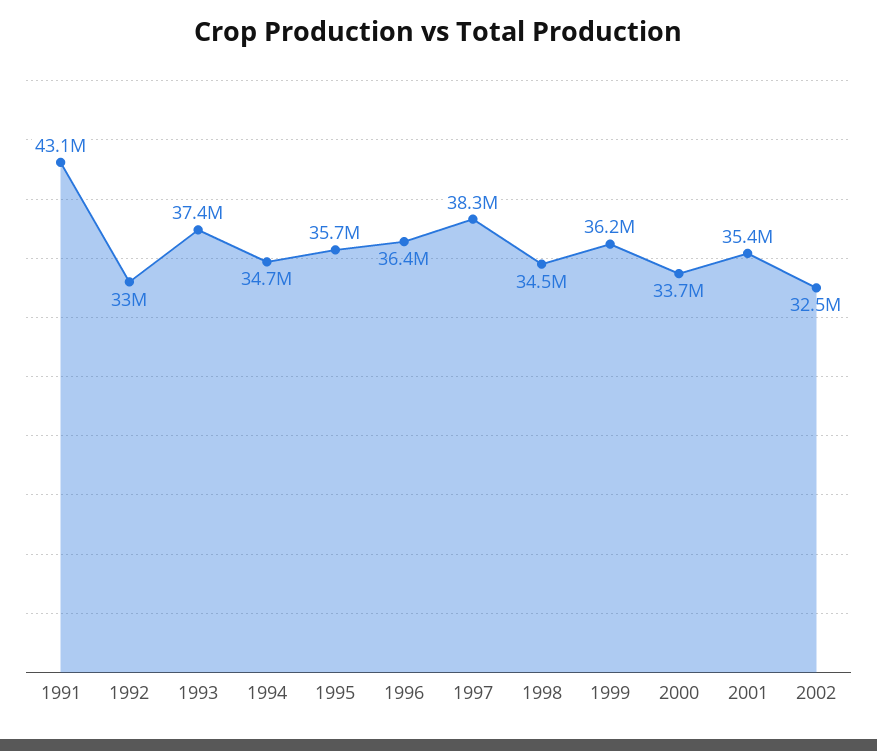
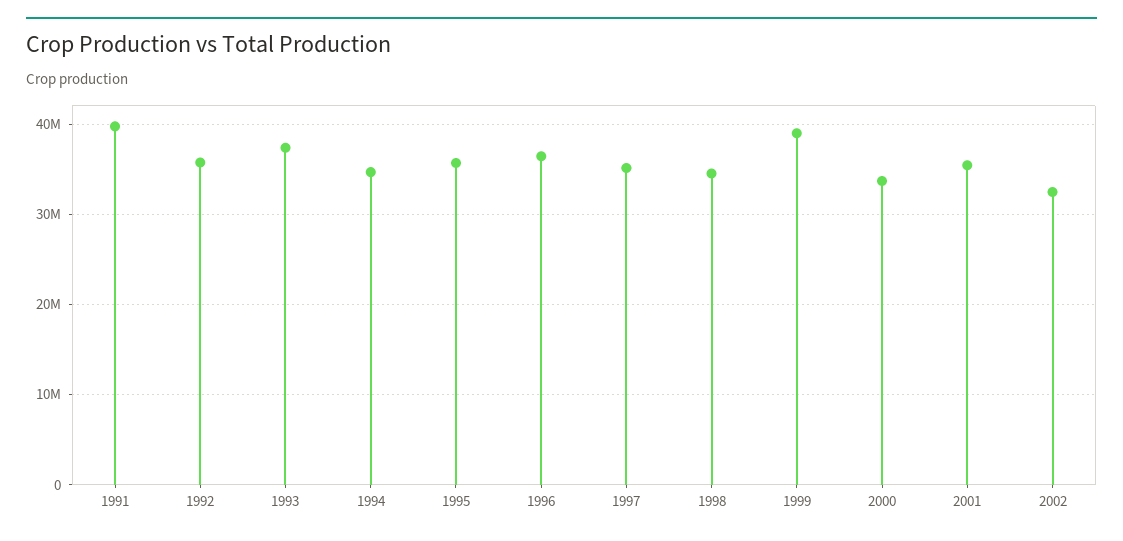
1991: 43100000 -> 40000000
1992: 33000000 -> 36000000
1997: 38300000 -> 35000000
1999: 36200000 -> 39000000

